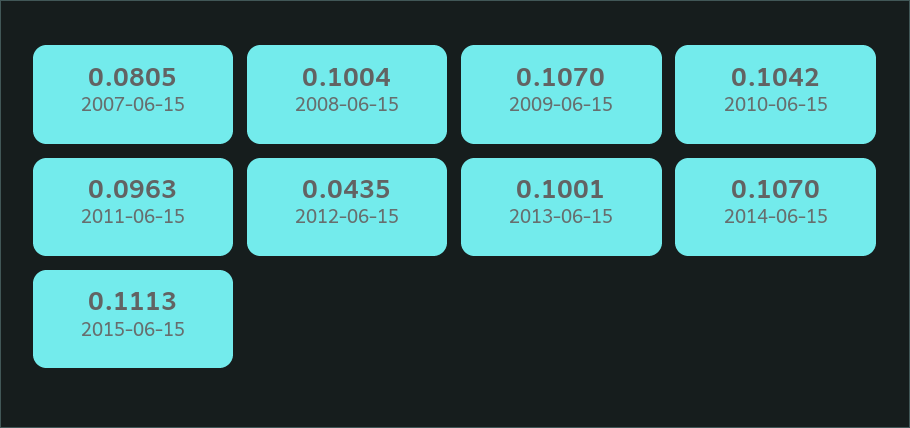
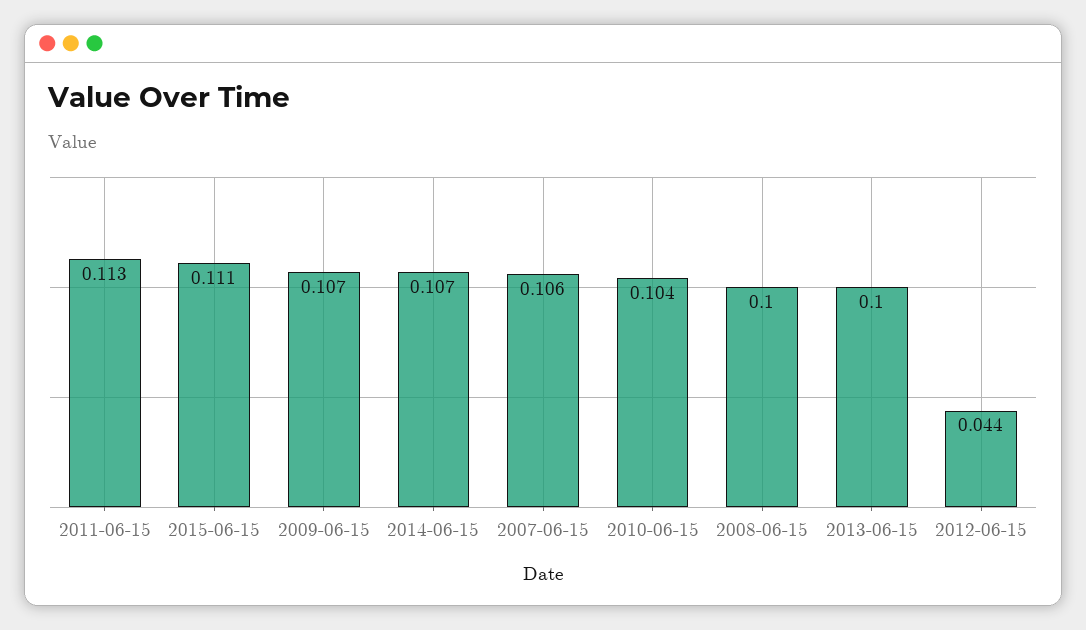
2007-06-15: 0.0805 -> 0.106
2011-06-15: 0.0963 -> 0.113

